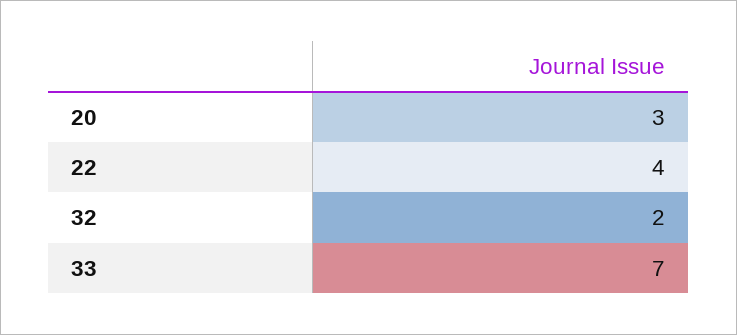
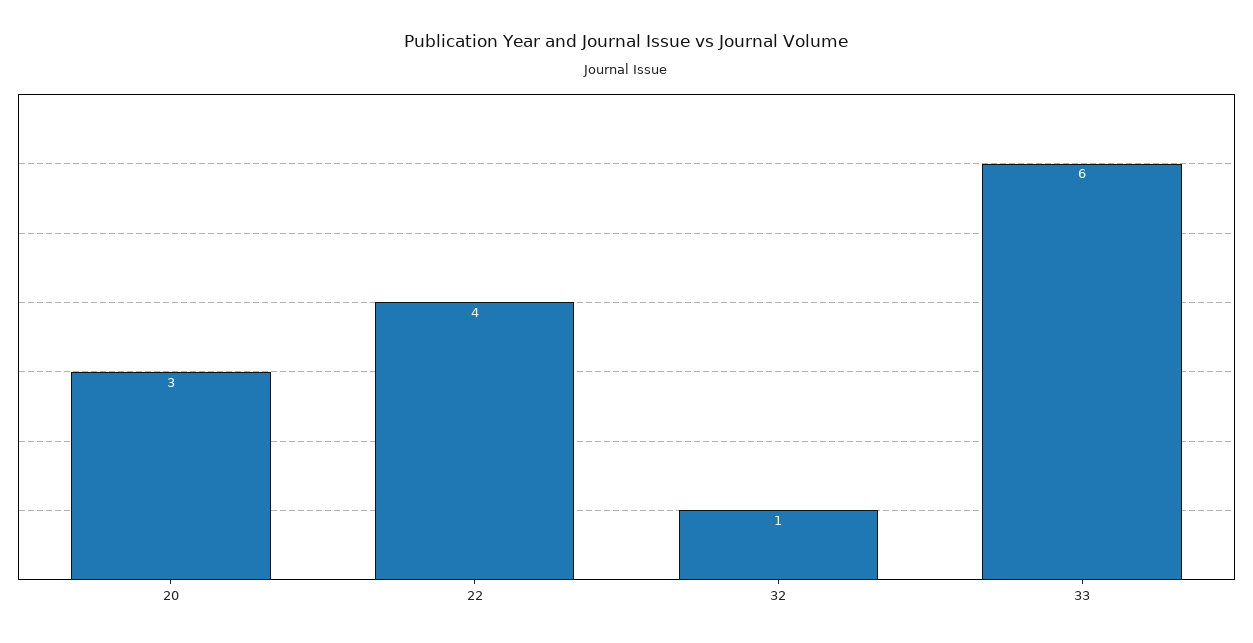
32: 2 -> 1
33: 7 -> 6

